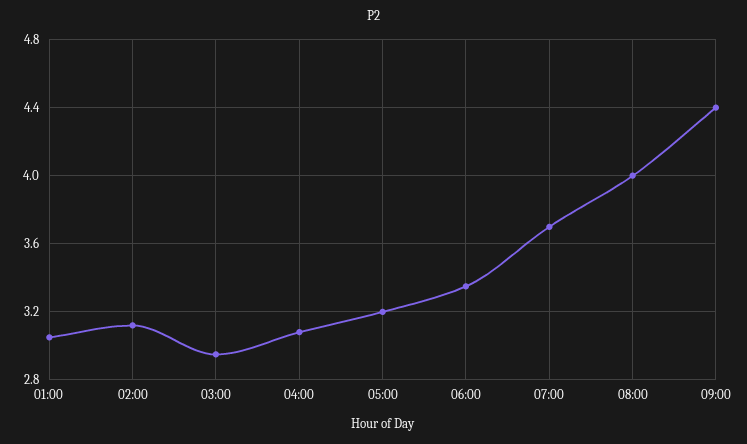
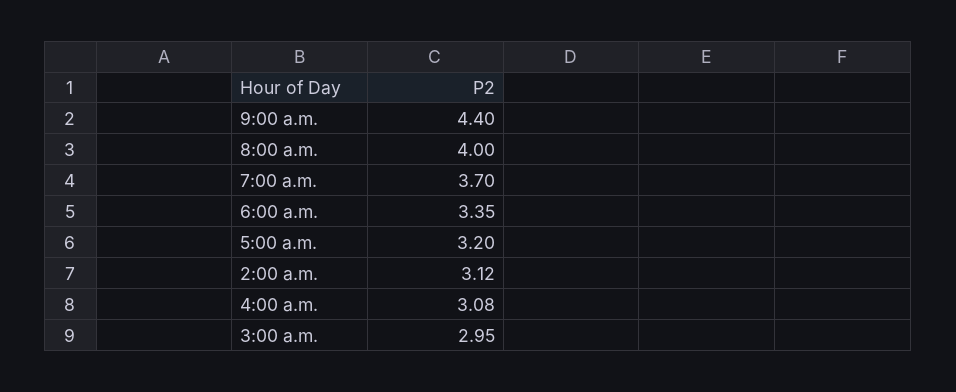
01:00: 3.05 -> none

